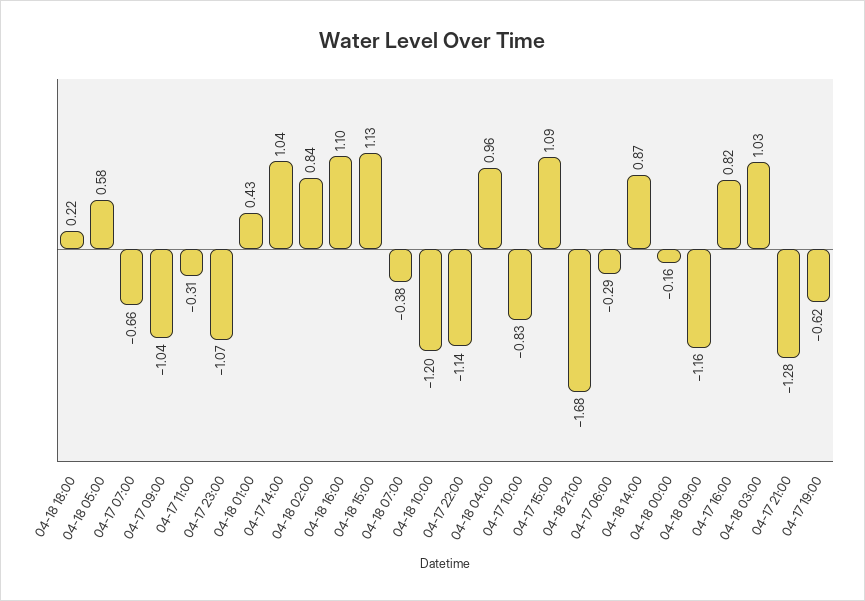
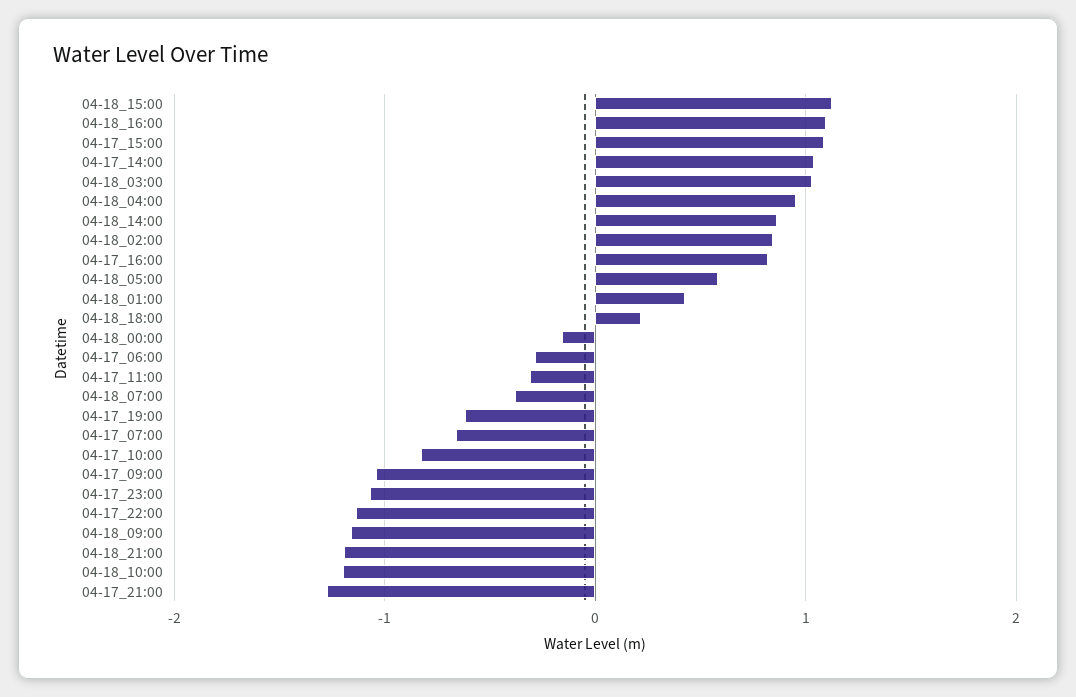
04-18 21:00: -1.68 -> -1.2

